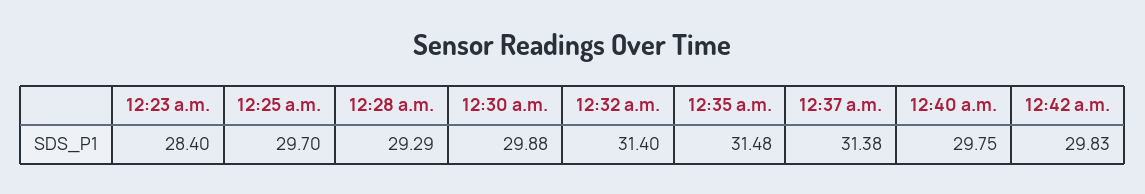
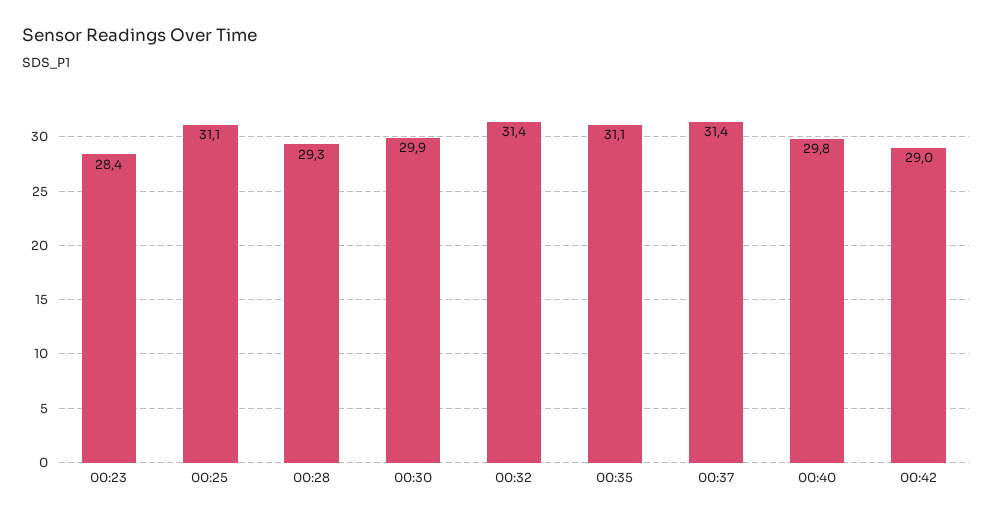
12:25 a.m.: 29.7 -> 31.1
12:35 a.m.: 31.48 -> 31.1
12:42 a.m.: 29.83 -> 29

